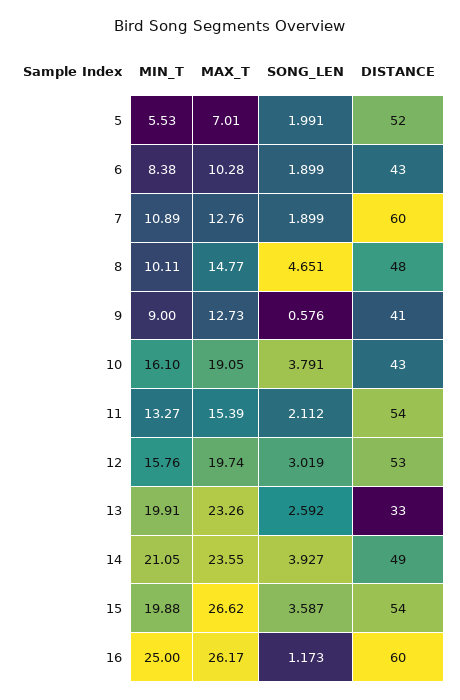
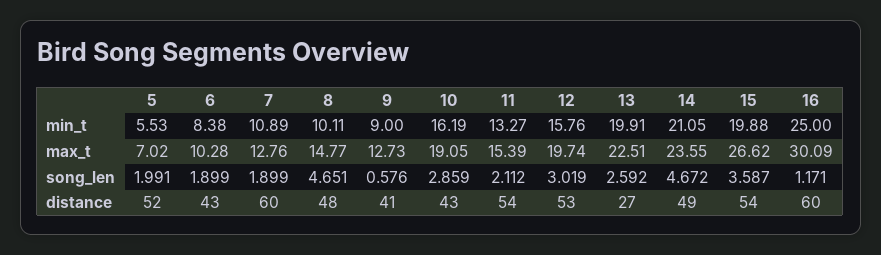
MAX_T, 5: 7.01 -> 7.02
MIN_T, 10: 16.1 -> 16.19
SONG_LEN, 10: 3.791 -> 2.859
MAX_T, 13: 23.26 -> 22.51
DISTANCE, 13: 33 -> 27
SONG_LEN, 14: 3.927 -> 4.672
MAX_T, 16: 26.17 -> 30.09
SONG_LEN, 16: 1.173 -> 1.171

